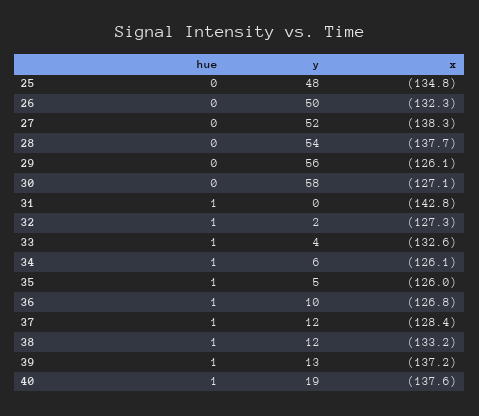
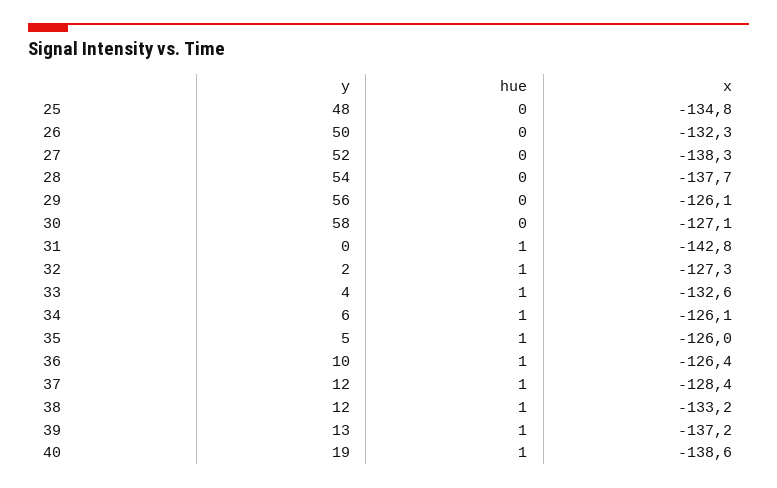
x, 36: -126.8 -> -126.4
x, 40: -137.6 -> -138.6

